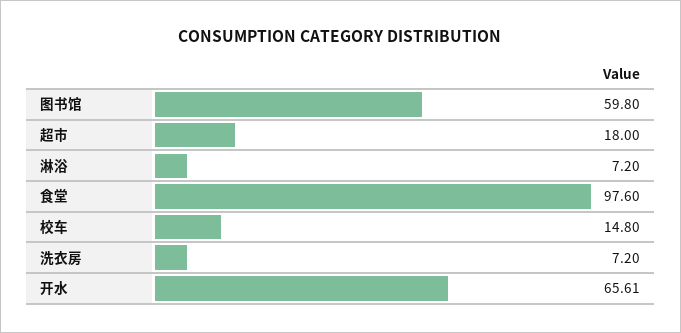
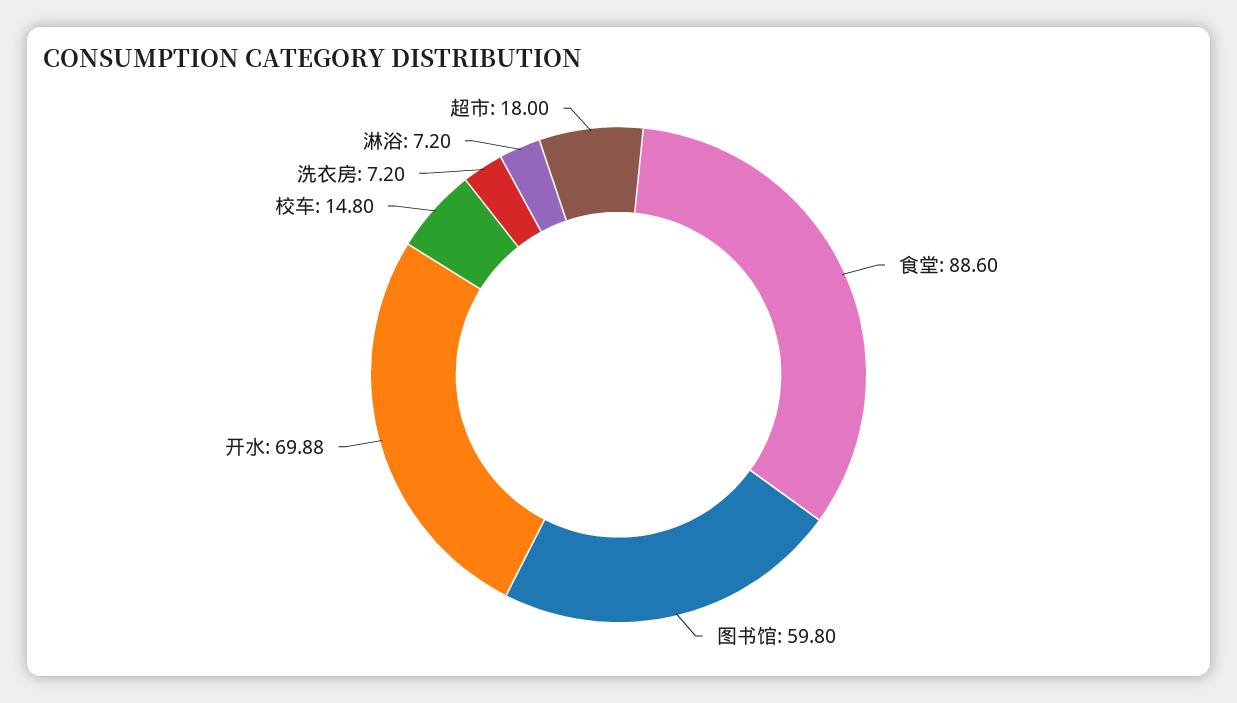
食堂: 97.6 -> 88.6
开水: 65.61 -> 69.88

